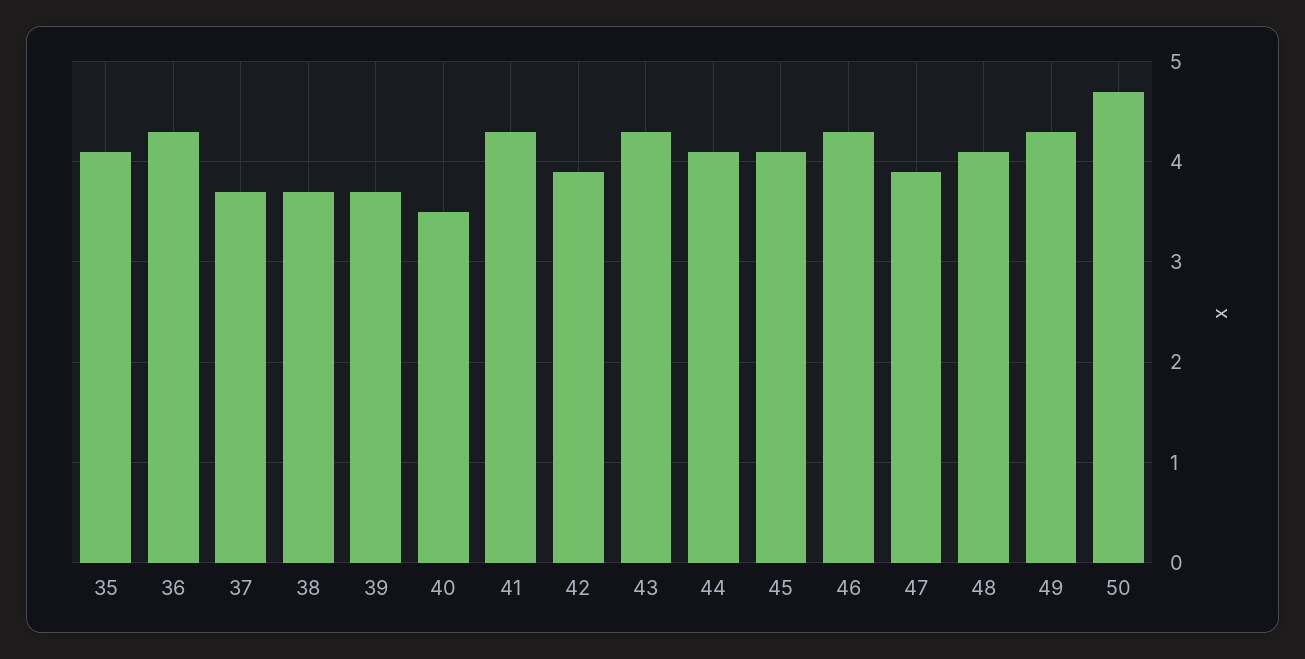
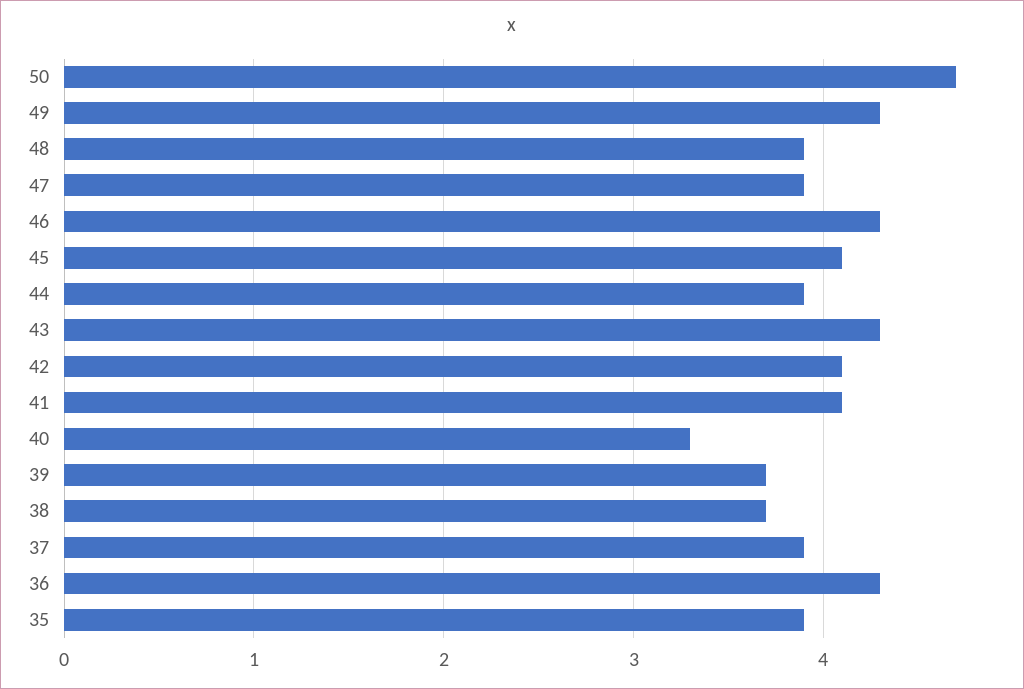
35: 4.1 -> 3.9
37: 3.7 -> 3.9
40: 3.5 -> 3.3
41: 4.3 -> 4.1
42: 3.9 -> 4.1
44: 4.1 -> 3.9
48: 4.1 -> 3.9

